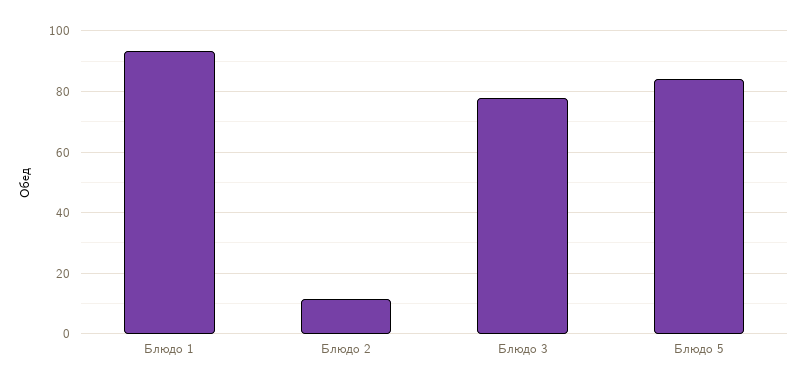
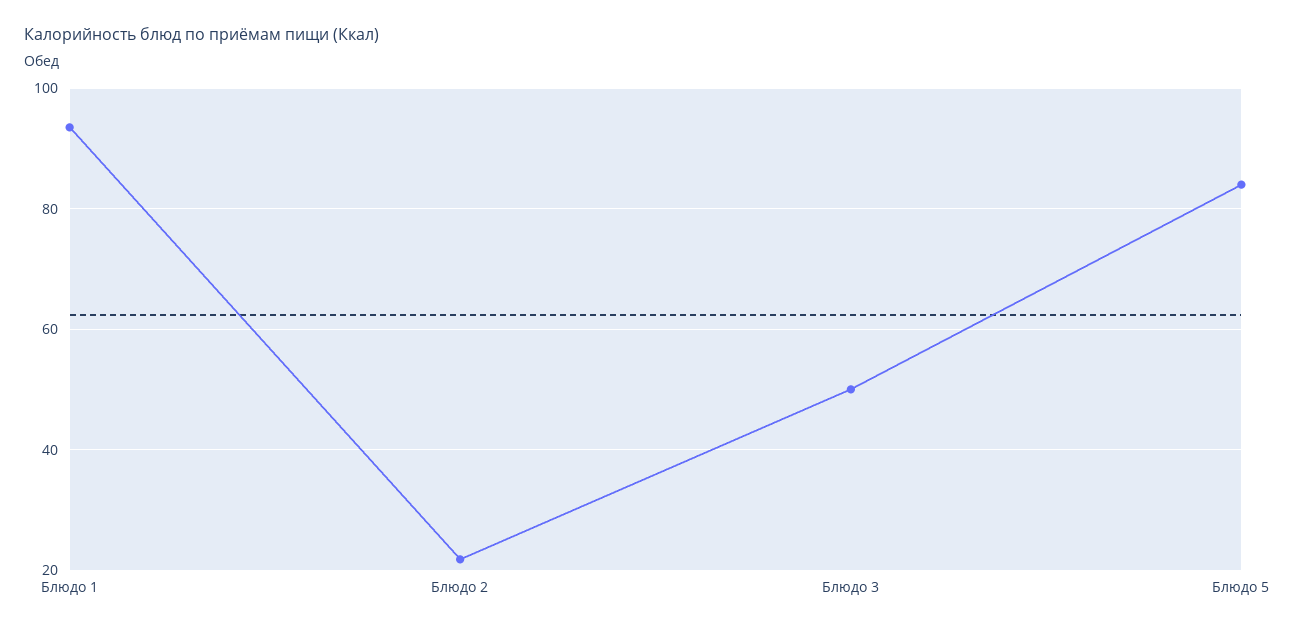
Блюдо 2: 12 -> 22
Блюдо 3: 78 -> 50

